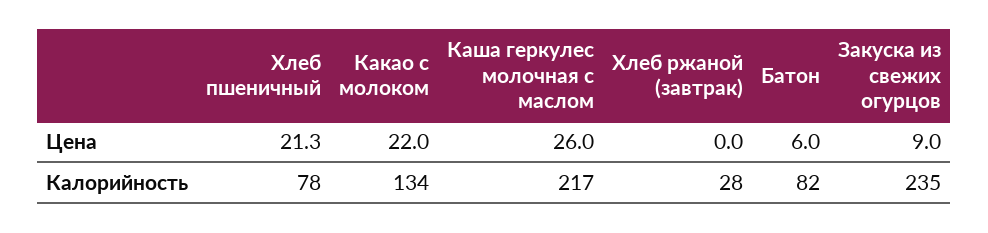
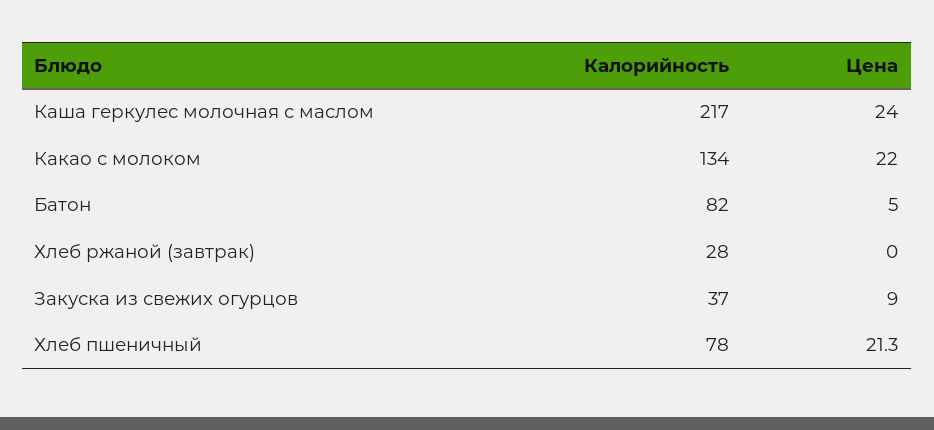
Каша геркулес молочная с маслом, Цена: 26 -> 24
Батон, Цена: 6 -> 5
Закуска из свежих огурцов, Калорийность: 235 -> 37

